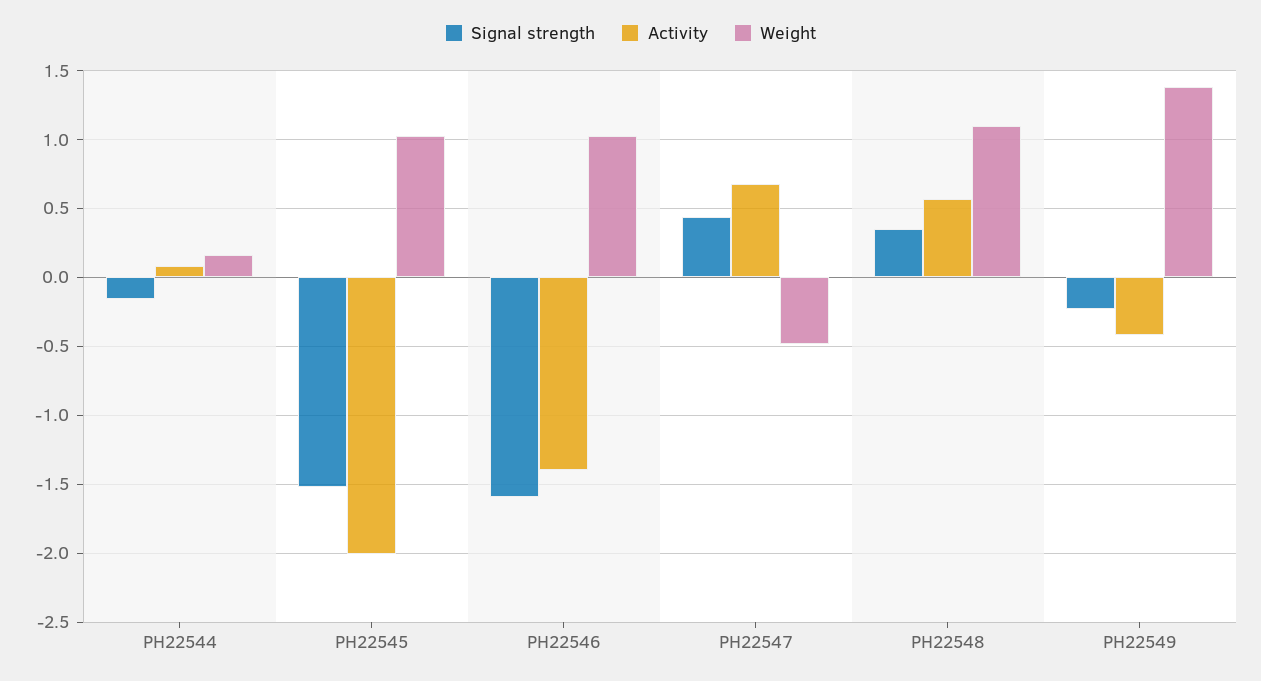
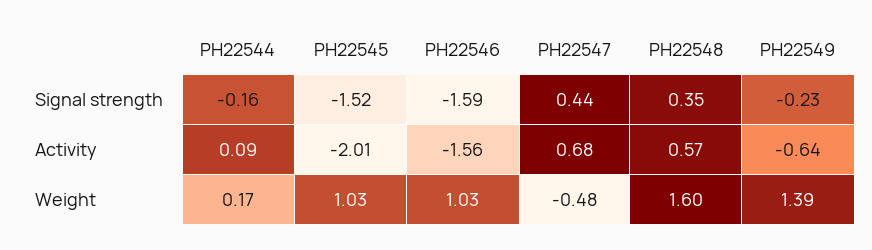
Activity, PH22546: -1.4 -> -1.56
Weight, PH22548: 1.1 -> 1.6
Activity, PH22549: -0.4 -> -0.64

